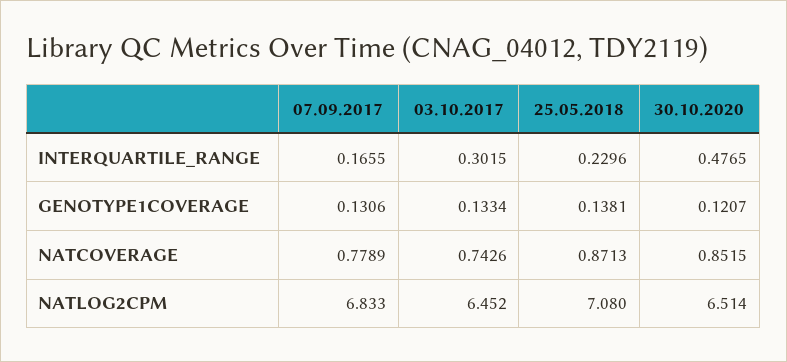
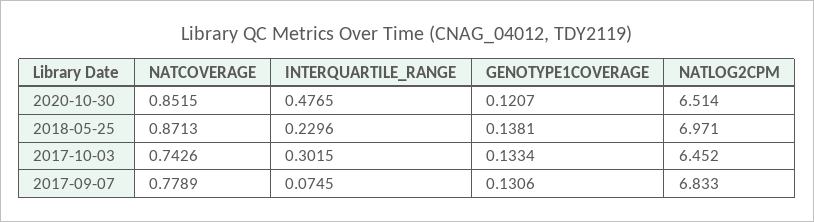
07.09.2017, INTERQUARTILE_RANGE: 0.1655 -> 0.0745
25.05.2018, NATLOG2CPM: 7.08 -> 6.971

